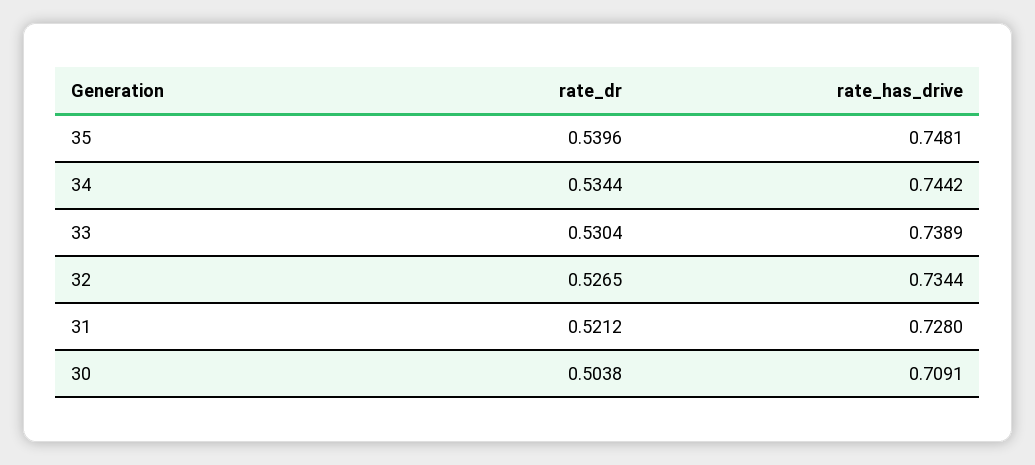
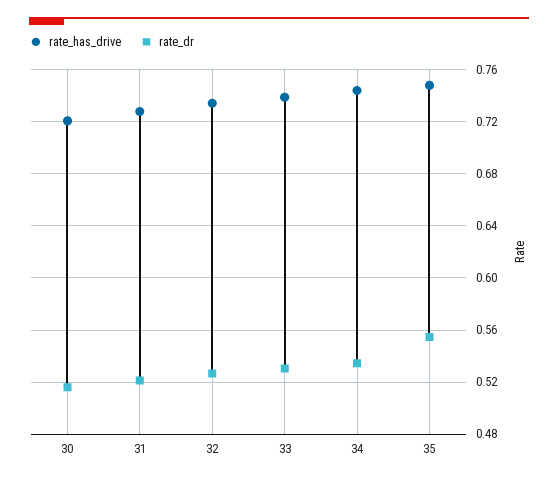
rate_dr, 35: 0.5396 -> 0.555
rate_dr, 30: 0.5038 -> 0.515
rate_has_drive, 30: 0.7091 -> 0.72

